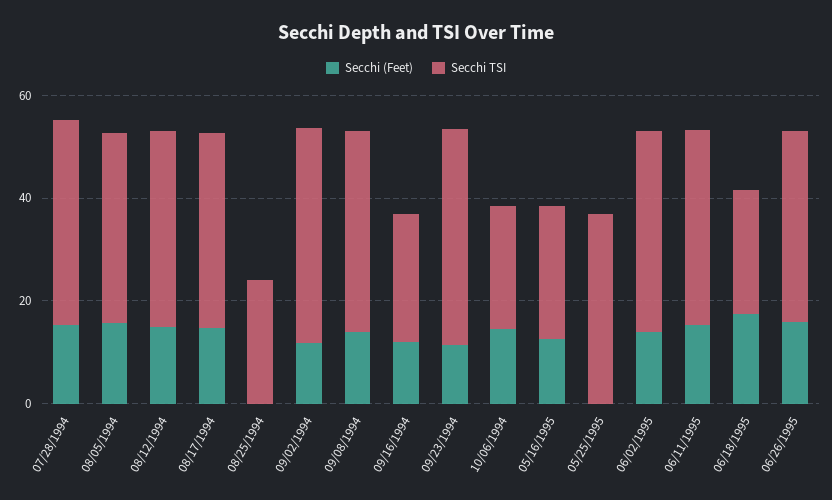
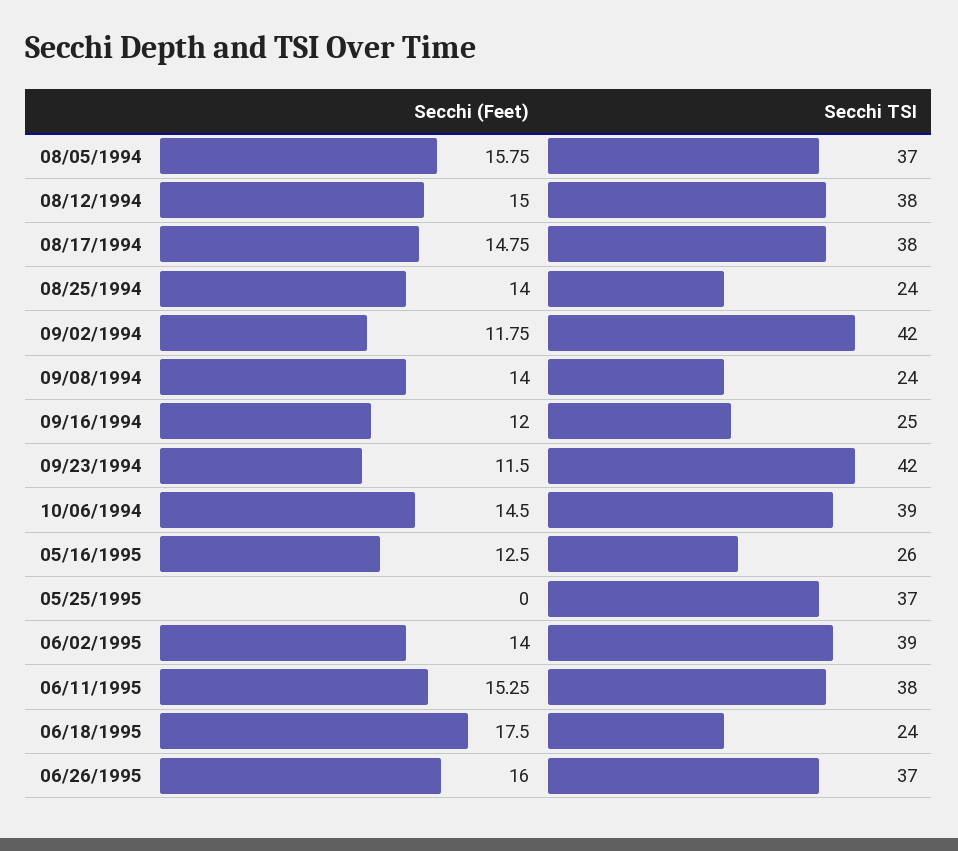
Secchi (Feet), 07/28/1994: 15 -> none
Secchi TSI, 07/28/1994: 40 -> none
Secchi (Feet), 08/25/1994: 0 -> 14
Secchi TSI, 09/08/1994: 40 -> 24
Secchi TSI, 10/06/1994: 25 -> 39

